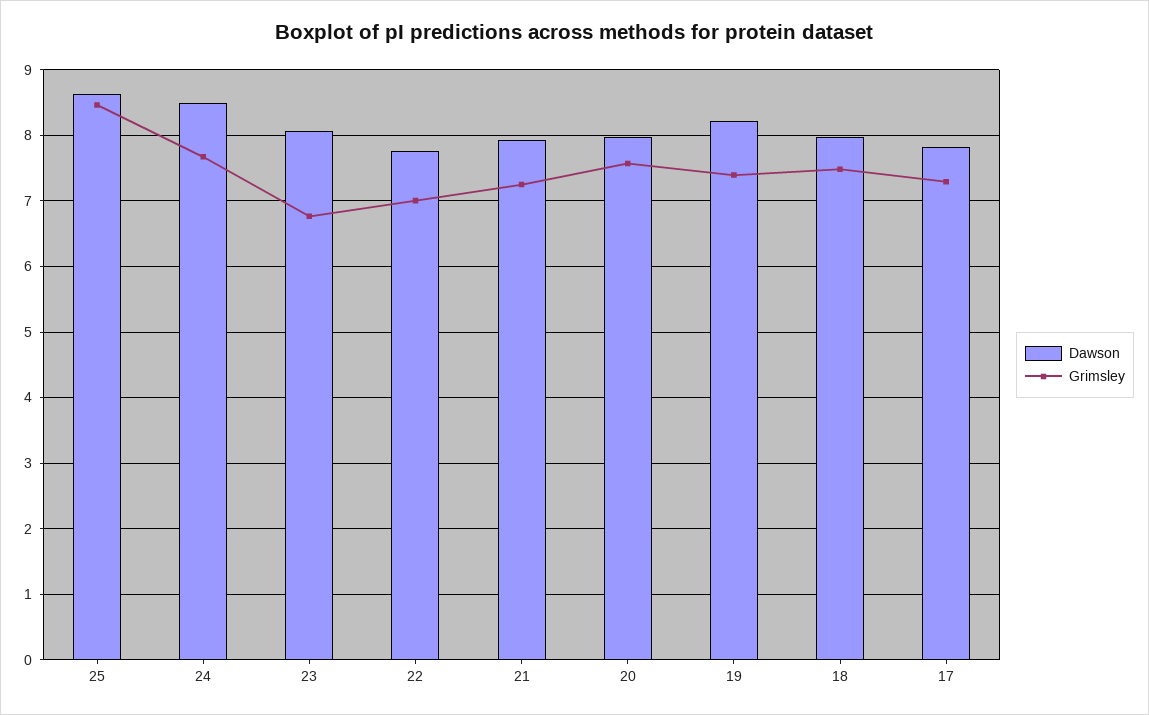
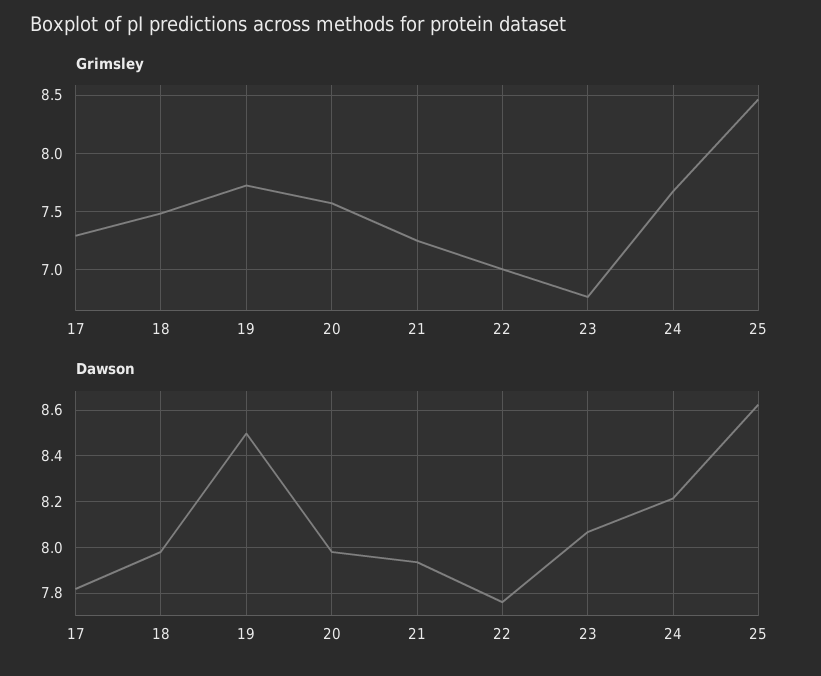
Dawson, 24: 8.5 -> 8.2
Dawson, 19: 8.2 -> 8.5
Grimsley, 19: 7.4 -> 7.7

